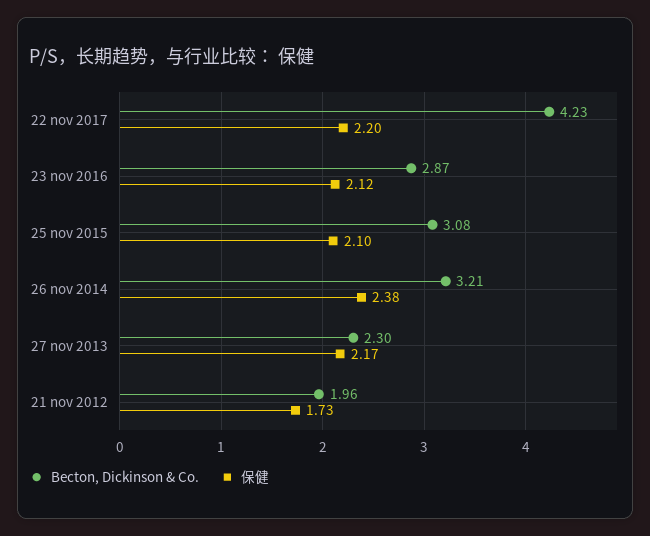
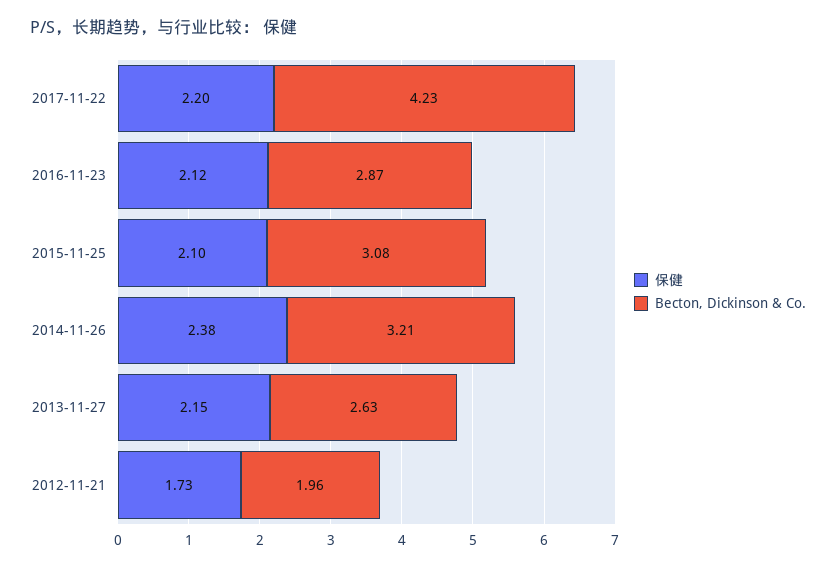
Becton, Dickinson & Co., 27 nov 2013: 2.3 -> 2.63
保健, 27 nov 2013: 2.17 -> 2.15

